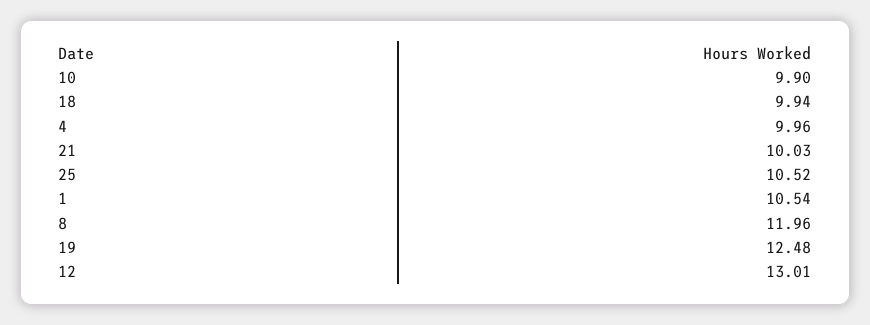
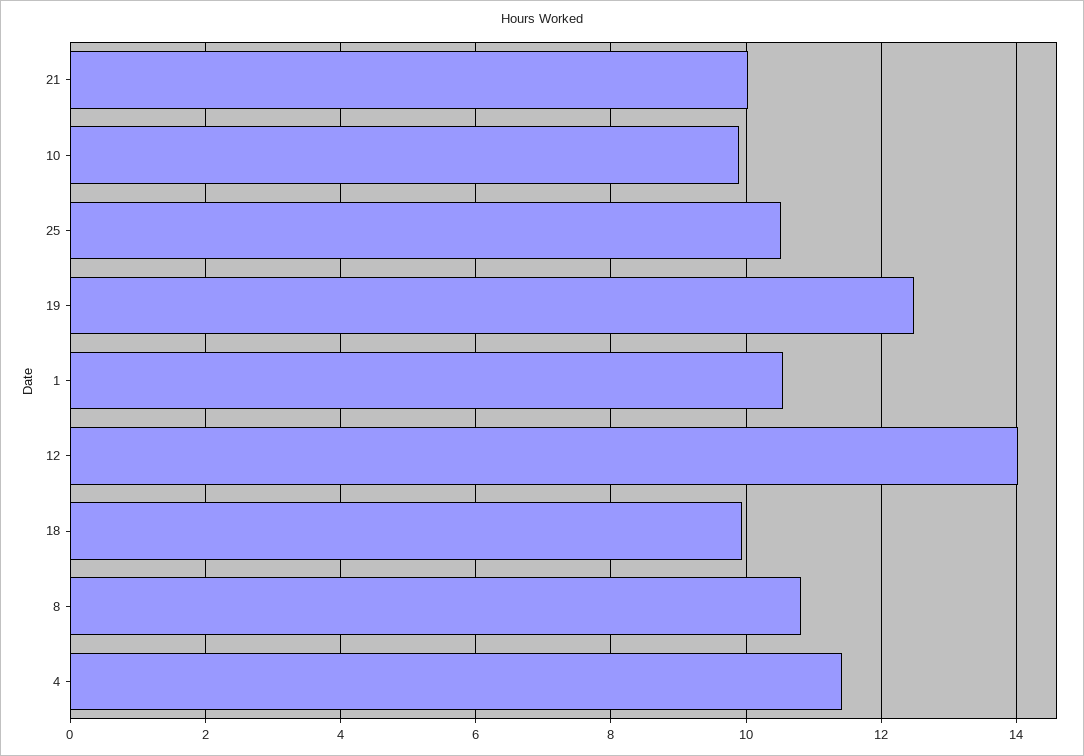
4: 9.96 -> 11.4
8: 11.96 -> 10.8
12: 13.01 -> 14

